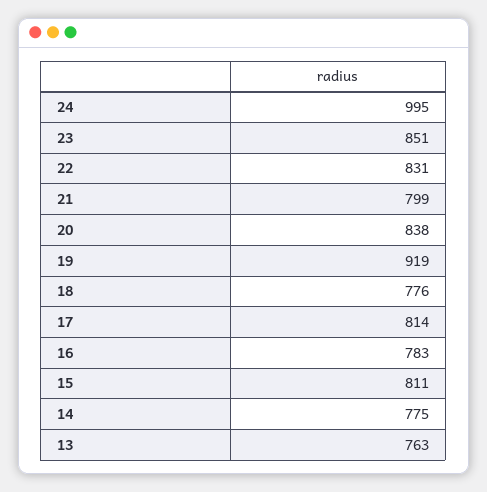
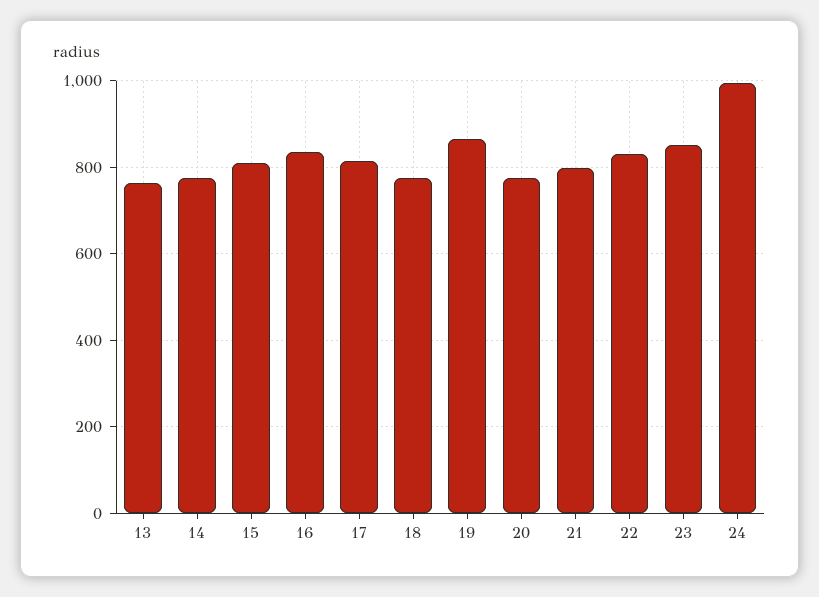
20: 838 -> 780
19: 919 -> 860
16: 783 -> 840

